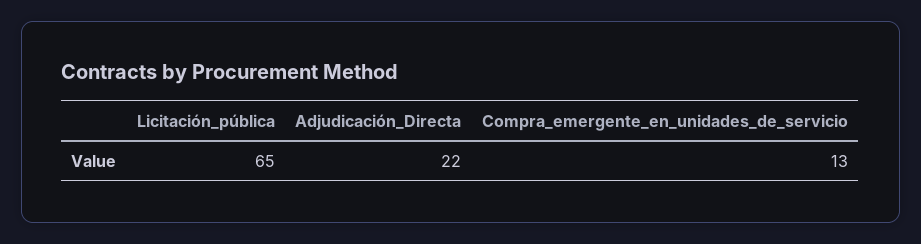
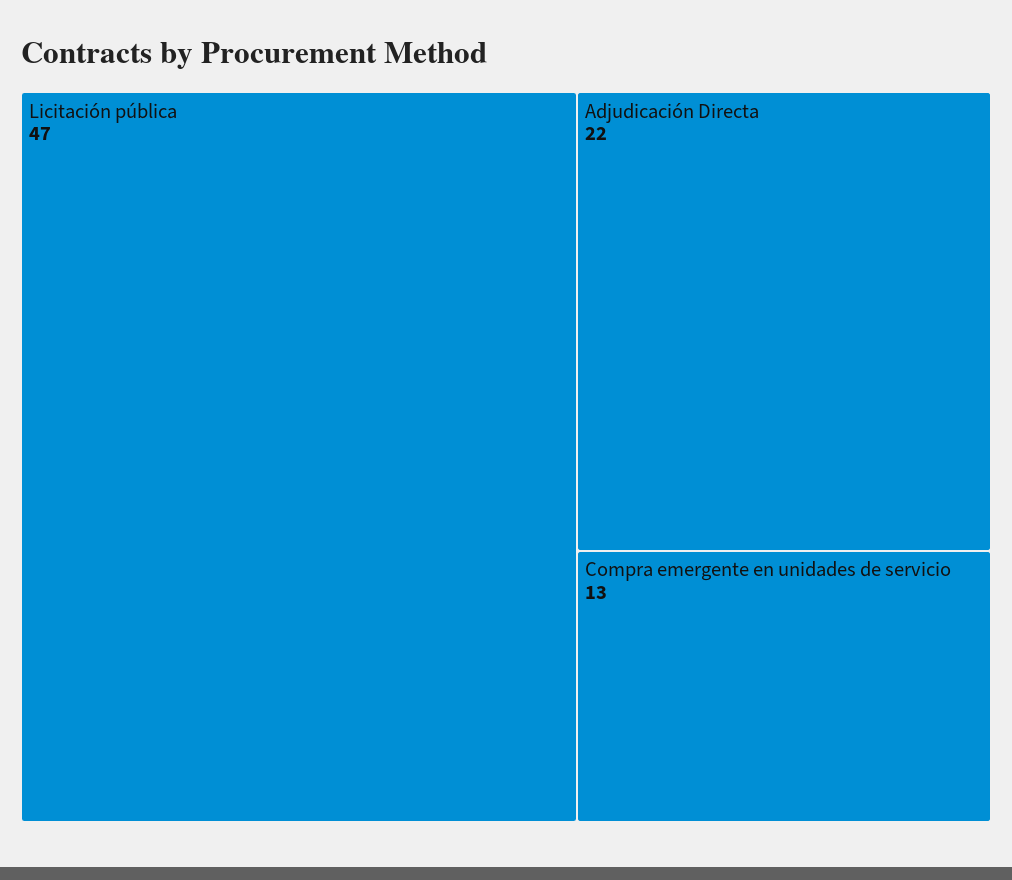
Licitación_pública: 65 -> 47

